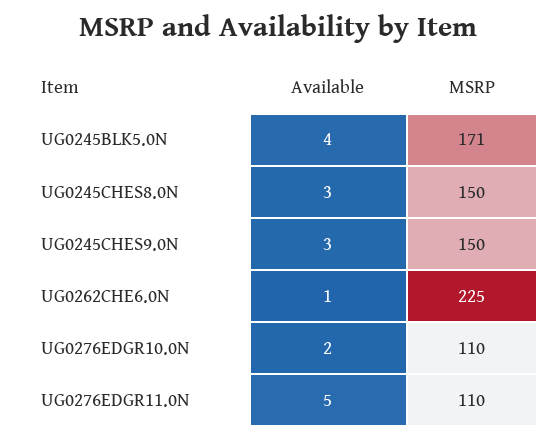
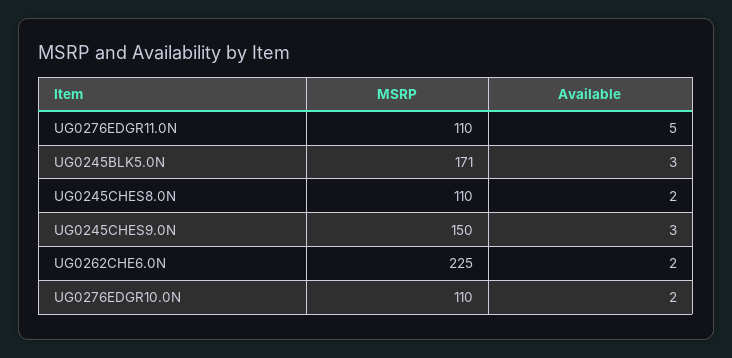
Available, UG0245BLK5.0N: 4 -> 3
Available, UG0245CHES8.0N: 3 -> 2
MSRP, UG0245CHES8.0N: 150 -> 110
Available, UG0262CHE6.0N: 1 -> 2

